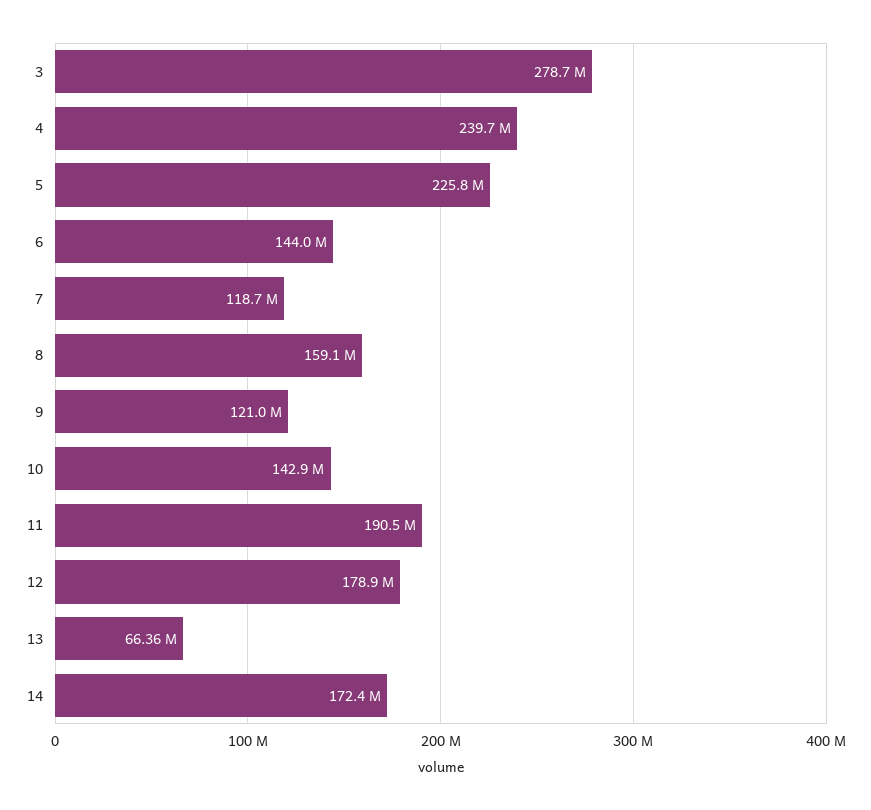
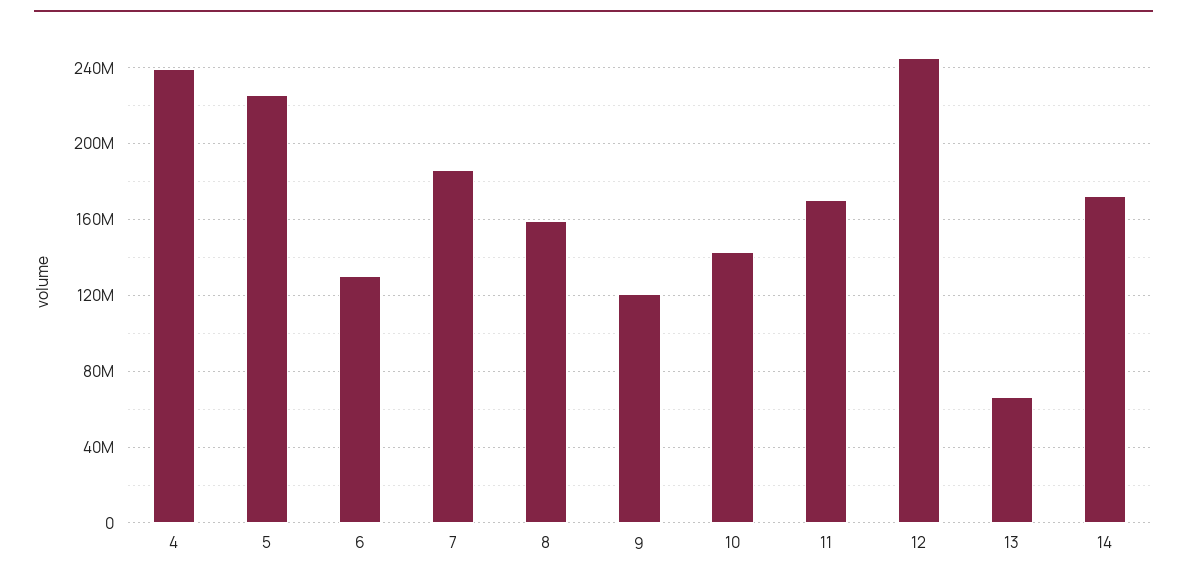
3: 278700000 -> none
6: 144000000 -> 130000000
7: 118700000 -> 185000000
11: 190500000 -> 170000000
12: 178900000 -> 245000000

